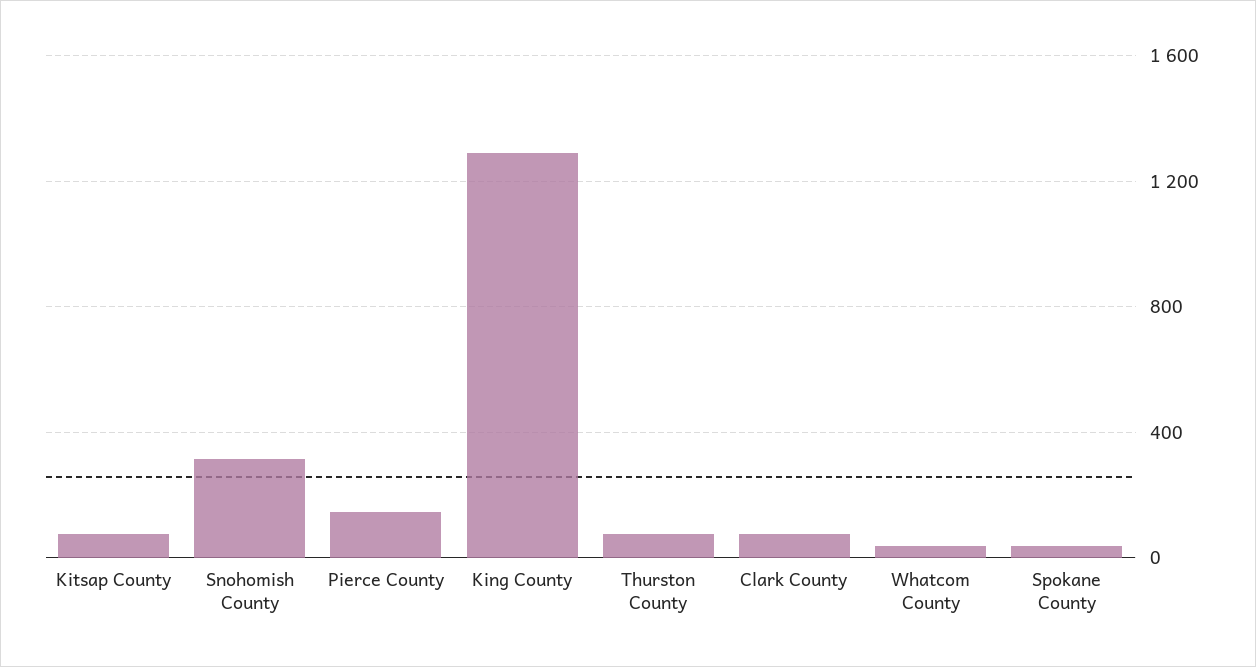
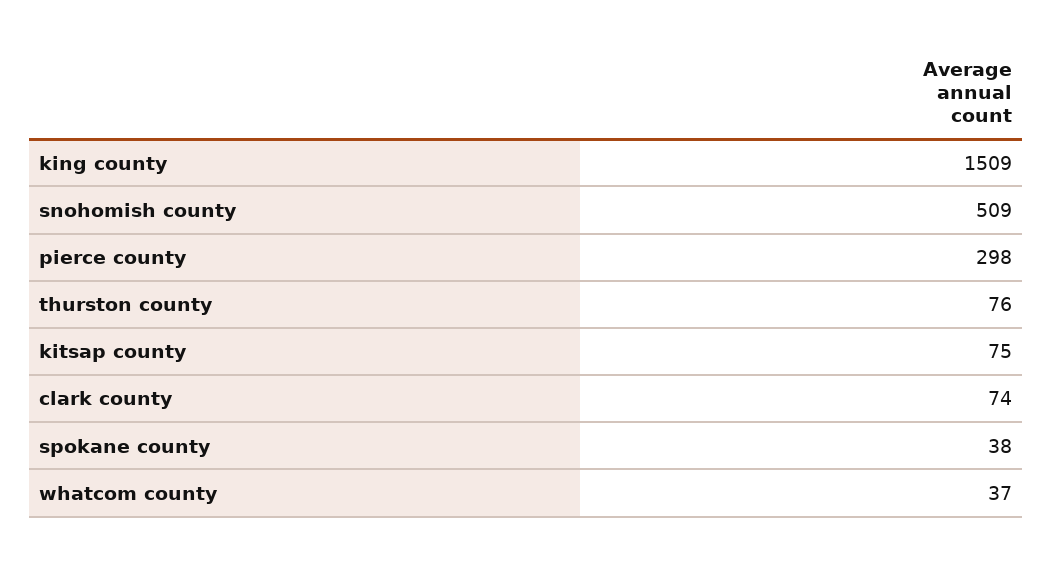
Snohomish County: 300 -> 509
Pierce County: 150 -> 298
King County: 1300 -> 1509

